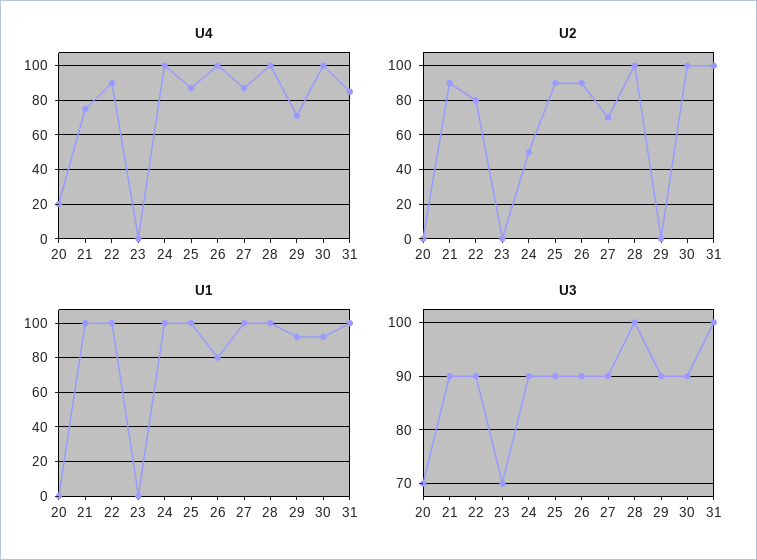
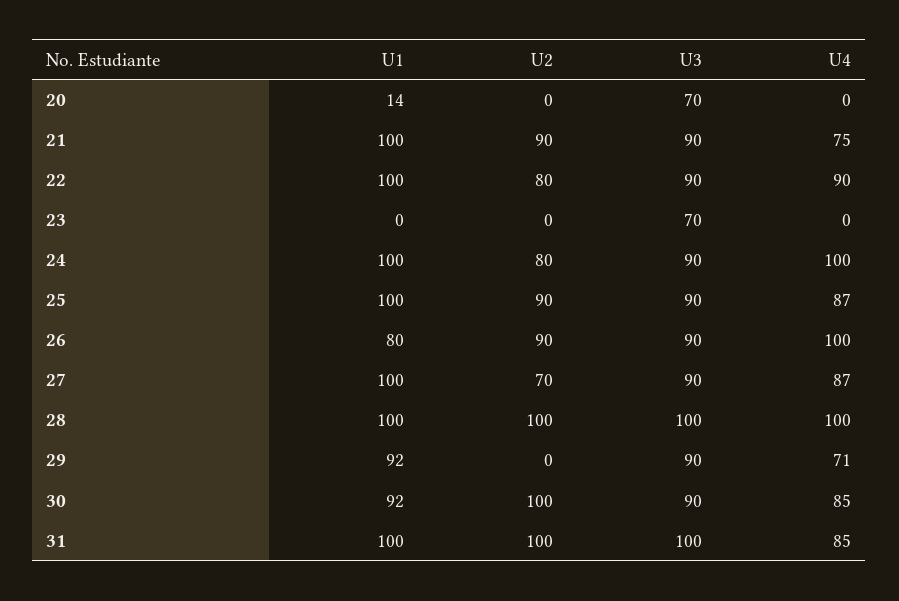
U4, 20: 20 -> 0
U4, 30: 100 -> 85
U2, 24: 50 -> 80
U1, 20: 0 -> 14

